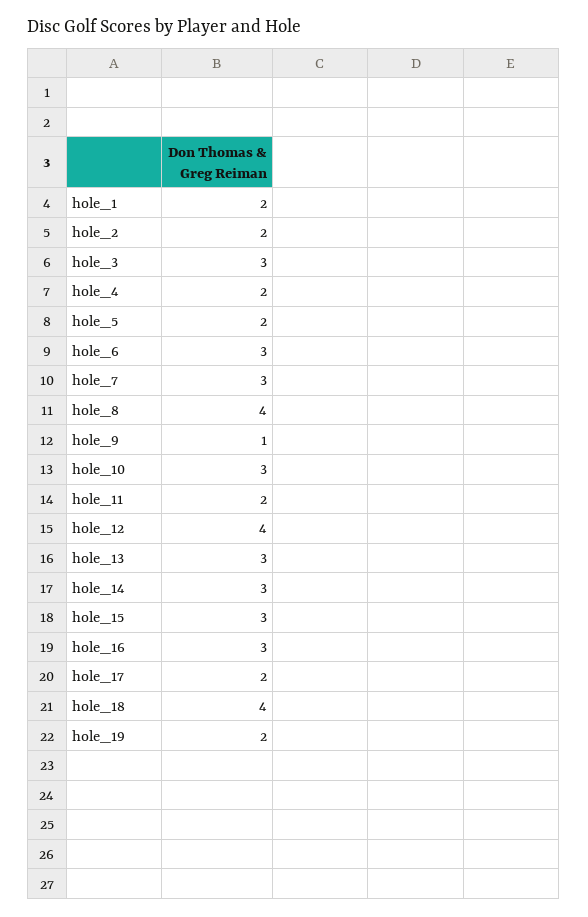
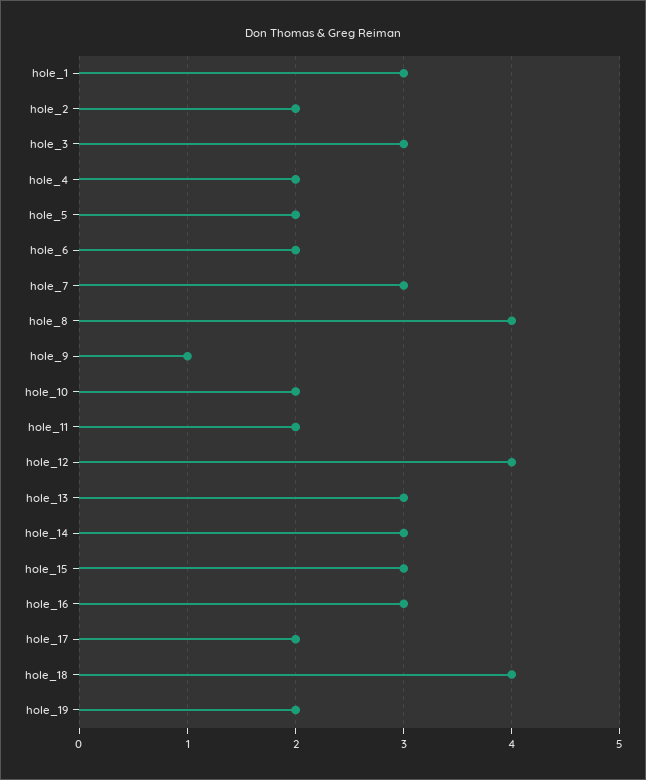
hole_1: 2 -> 3
hole_6: 3 -> 2
hole_10: 3 -> 2

